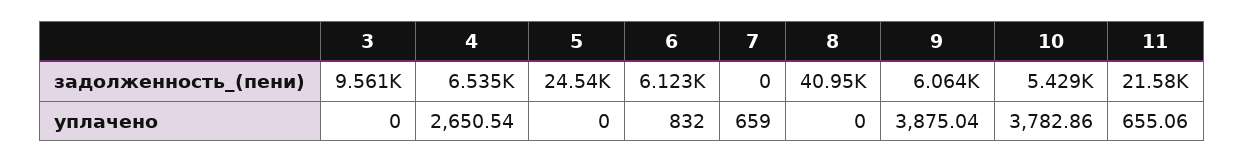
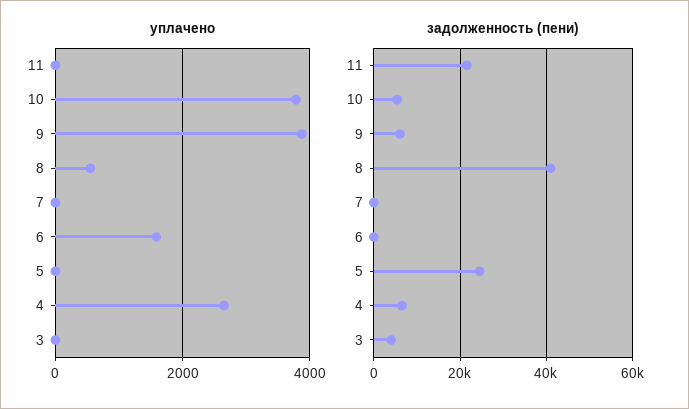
задолженность_(пени), 3: 9561 -> 4000
задолженность_(пени), 6: 6123 -> 0
уплачено, 6: 832 -> 1600
уплачено, 7: 659 -> 0
уплачено, 8: 0 -> 600
уплачено, 11: 655.06 -> 0

